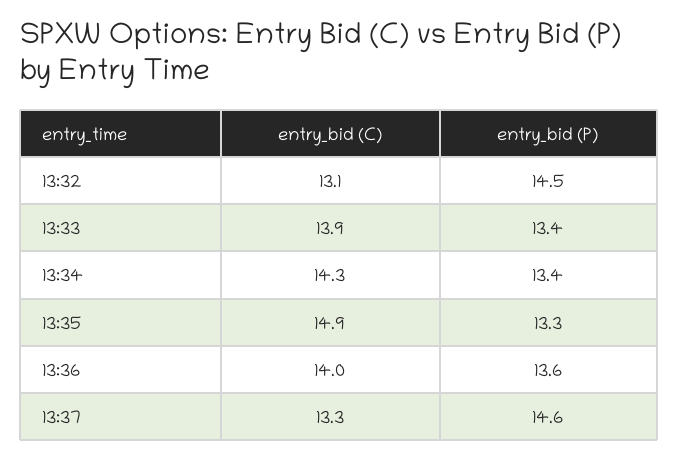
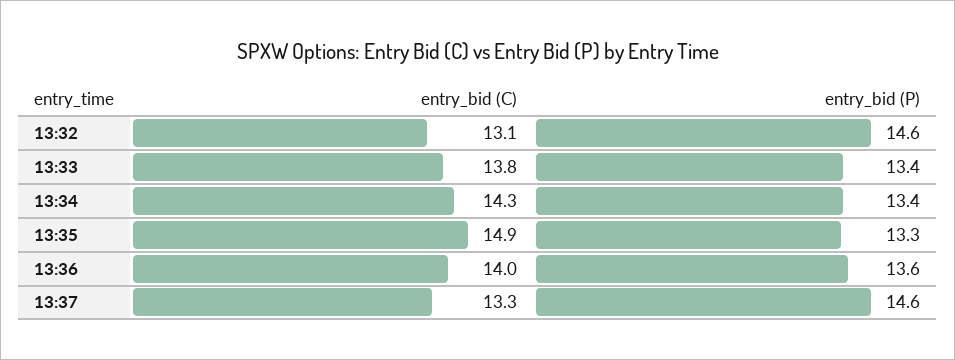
entry_bid (P), 13:32: 14.5 -> 14.6
entry_bid (C), 13:33: 13.9 -> 13.8

